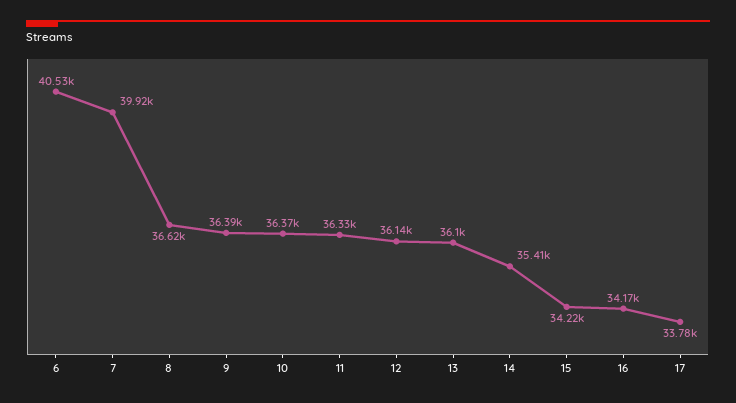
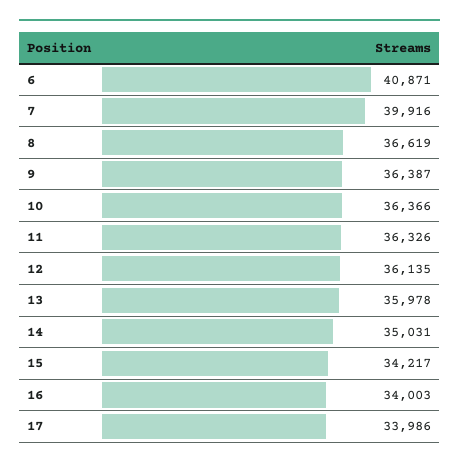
6: 40530 -> 40871
13: 36100 -> 35978
14: 35410 -> 35031
16: 34170 -> 34003
17: 33780 -> 33986

